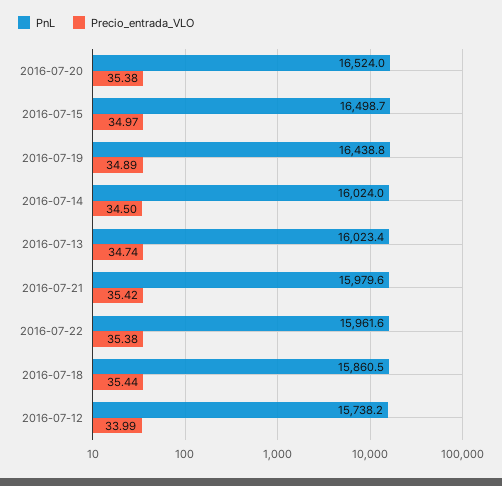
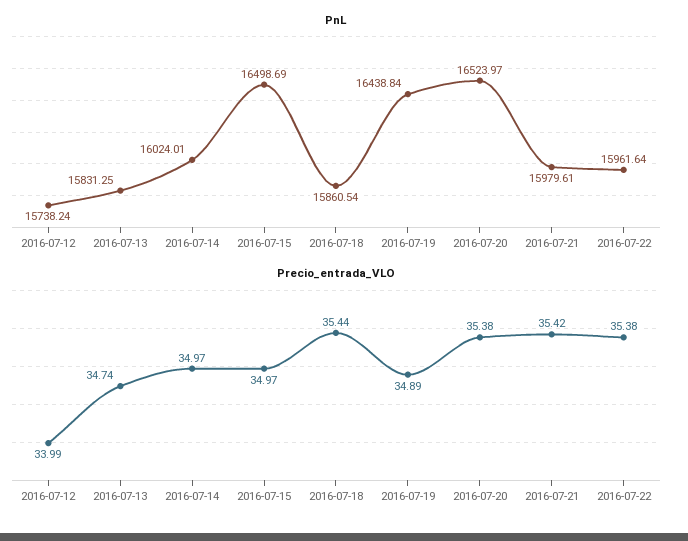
Precio_entrada_VLO, 2016-07-14: 34.5 -> 34.97
PnL, 2016-07-13: 16023.4 -> 15831.25

